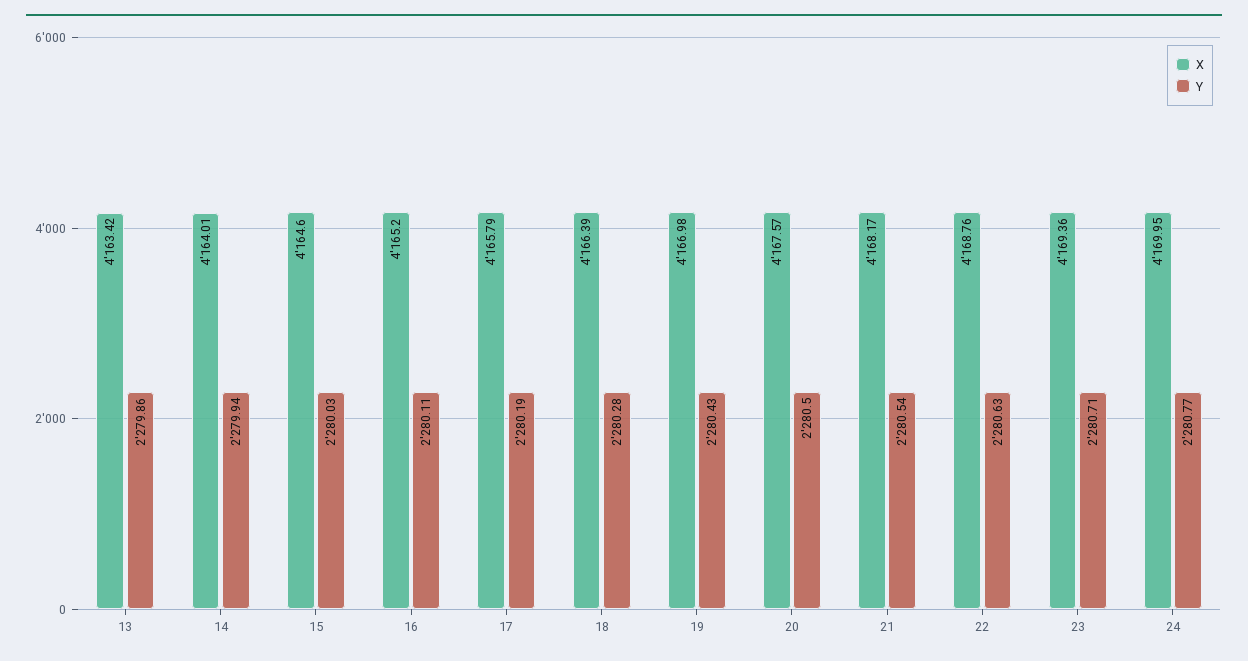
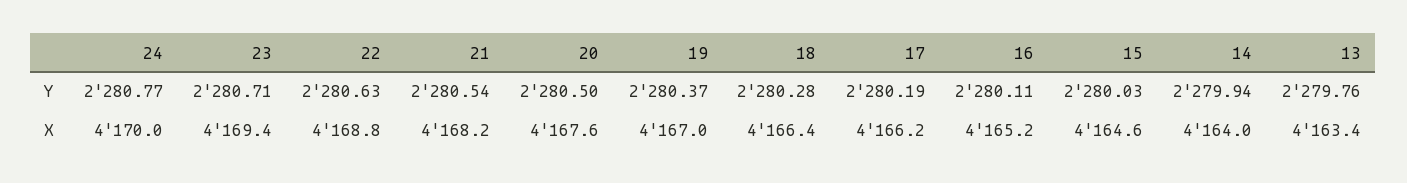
Y, 13: 2279.86 -> 2279.76
X, 17: 4165.79 -> 4166.2
Y, 19: 2280.43 -> 2280.37

